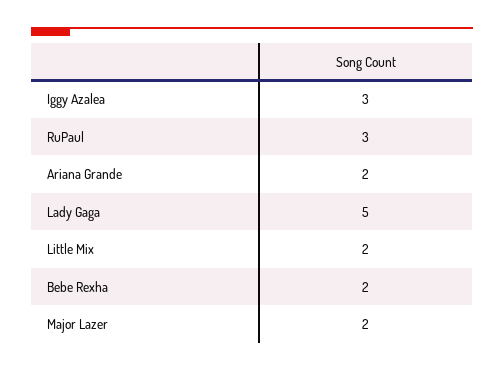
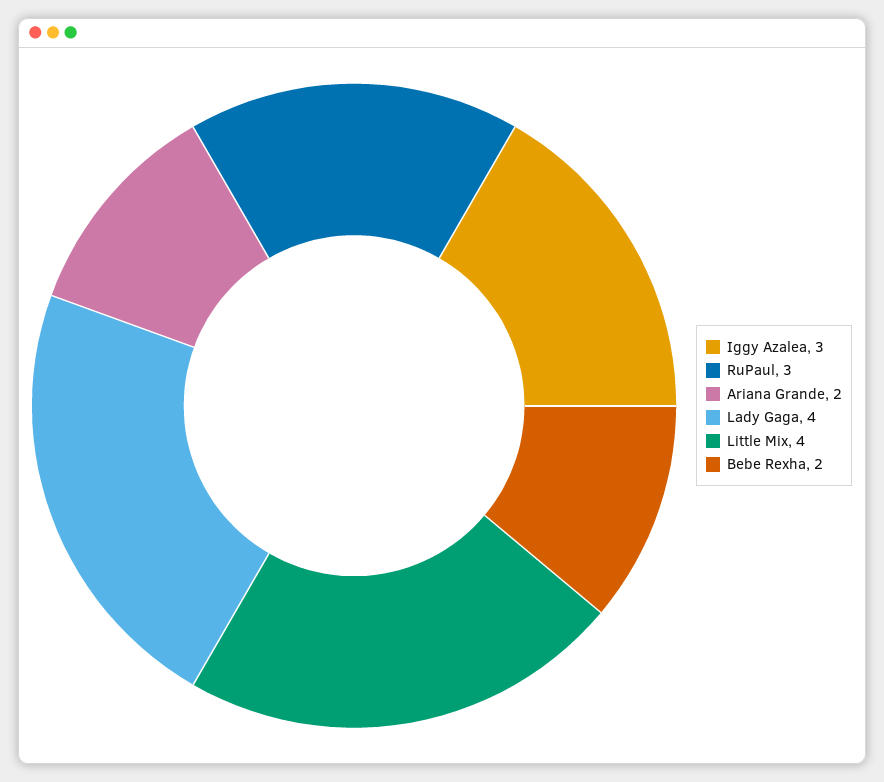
Lady Gaga: 5 -> 4
Little Mix: 2 -> 4
Major Lazer: 2 -> none

